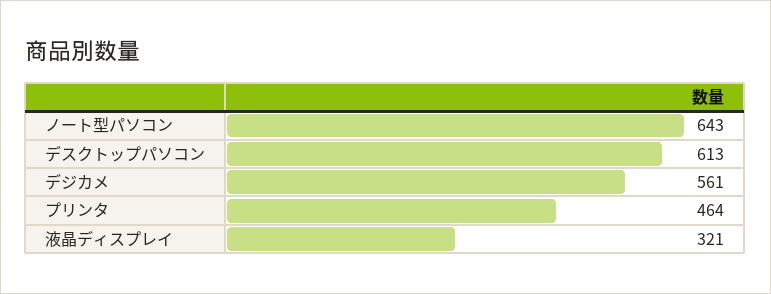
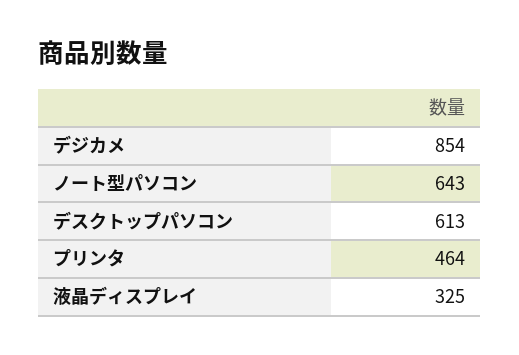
デジカメ: 561 -> 854
液晶ディスプレイ: 321 -> 325

